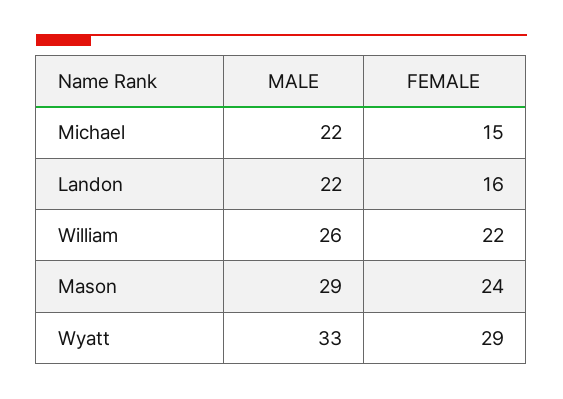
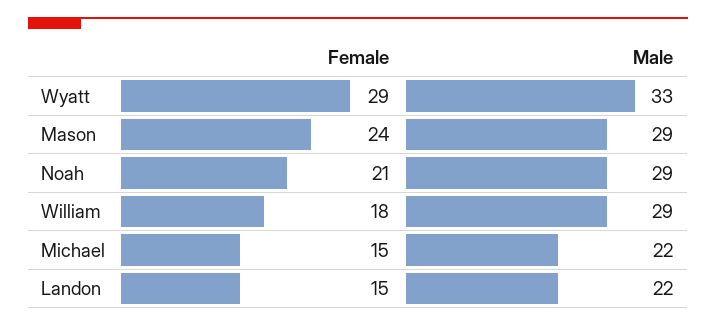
FEMALE, Landon: 16 -> 15
MALE, William: 26 -> 29
FEMALE, William: 22 -> 18
FEMALE, Noah: none -> 21
MALE, Noah: none -> 29

